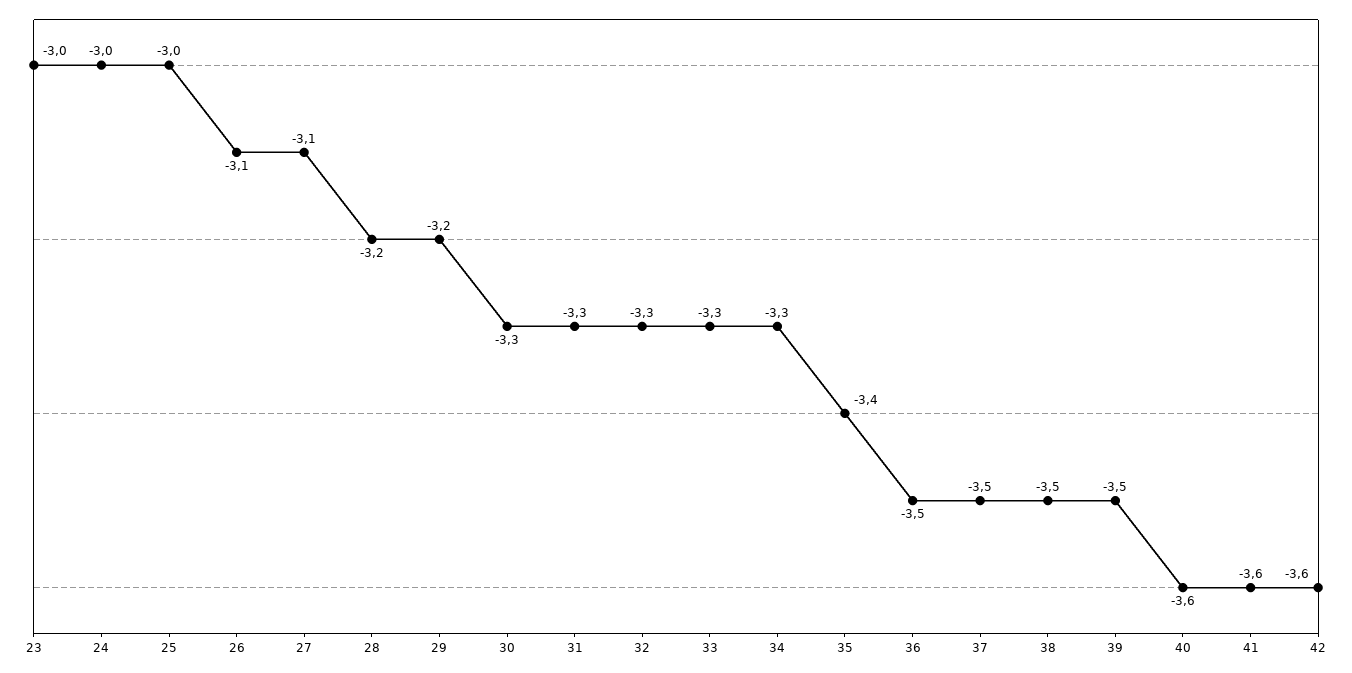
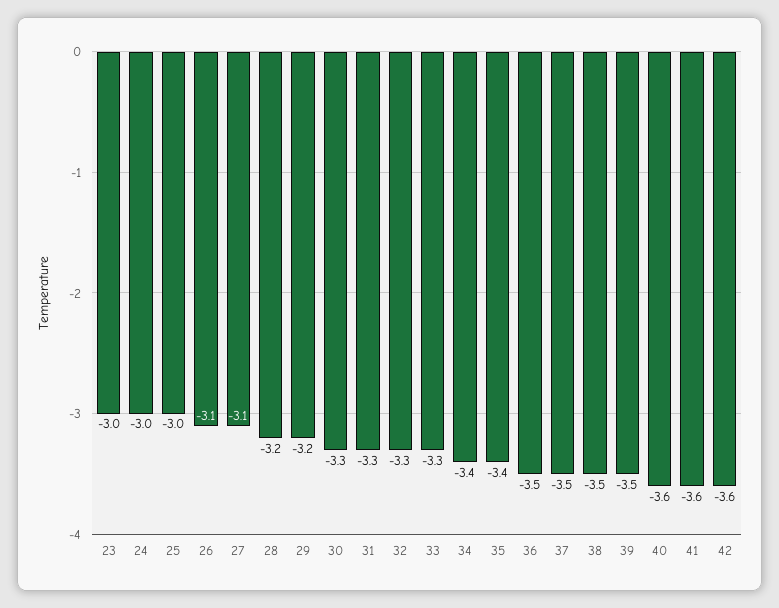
34: -3.3 -> -3.4

